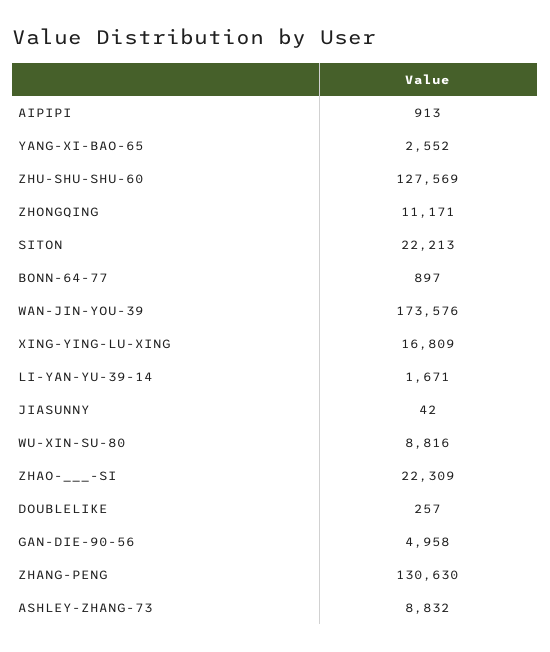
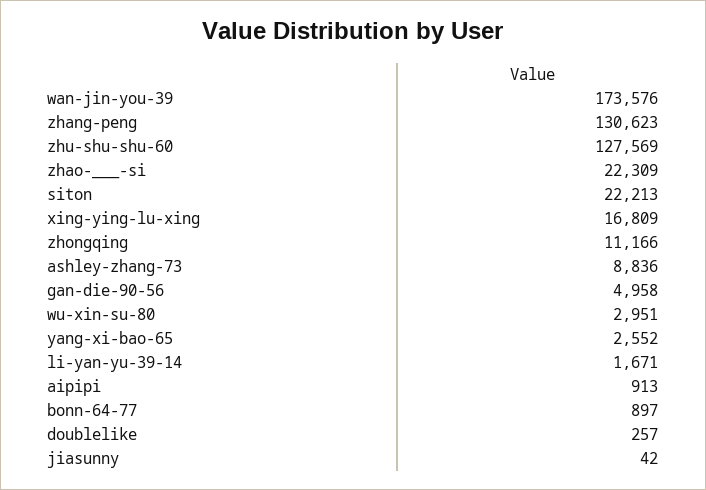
ZHONGQING: 11171 -> 11166
WU-XIN-SU-80: 8816 -> 2951
ZHANG-PENG: 130630 -> 130623
ASHLEY-ZHANG-73: 8832 -> 8836

